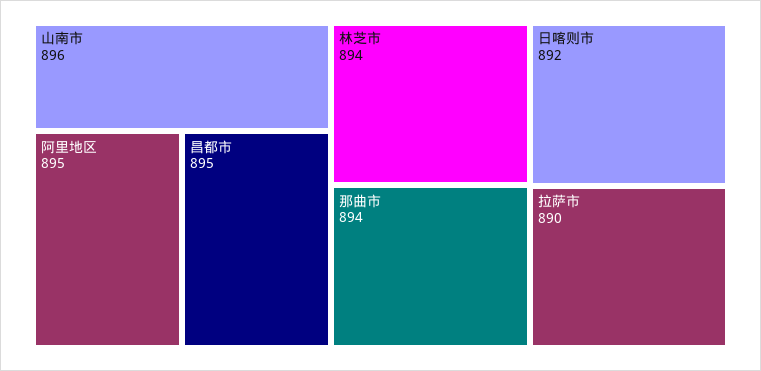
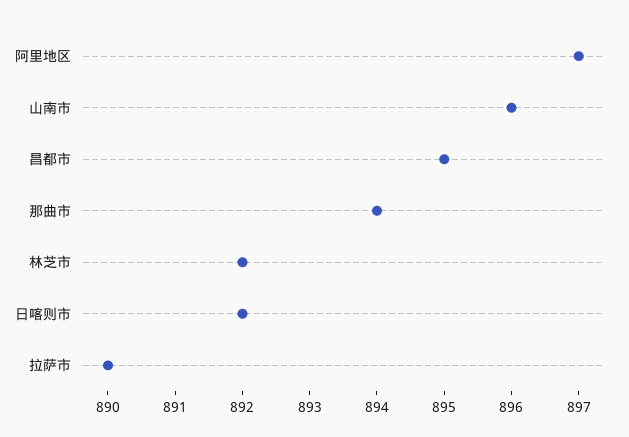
阿里地区: 895 -> 897
林芝市: 894 -> 892

